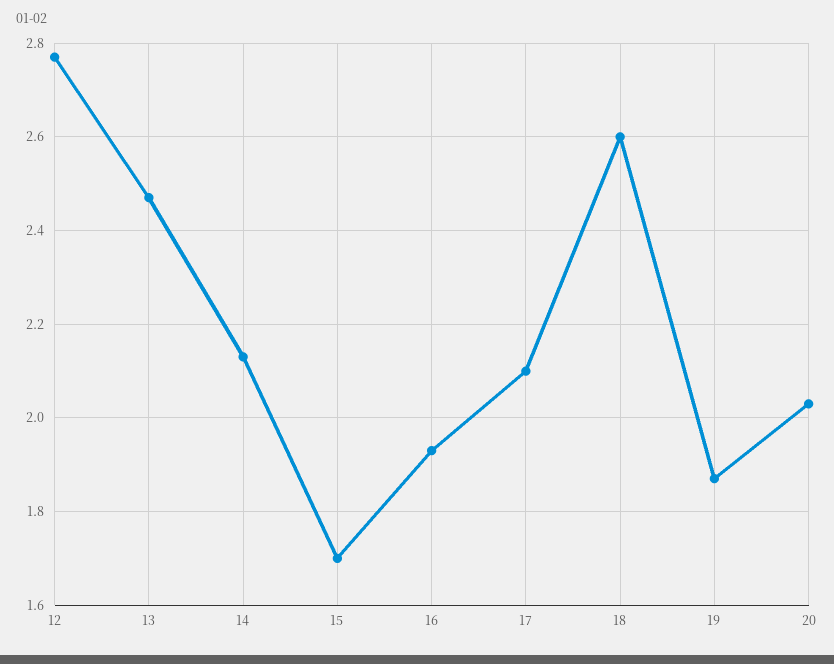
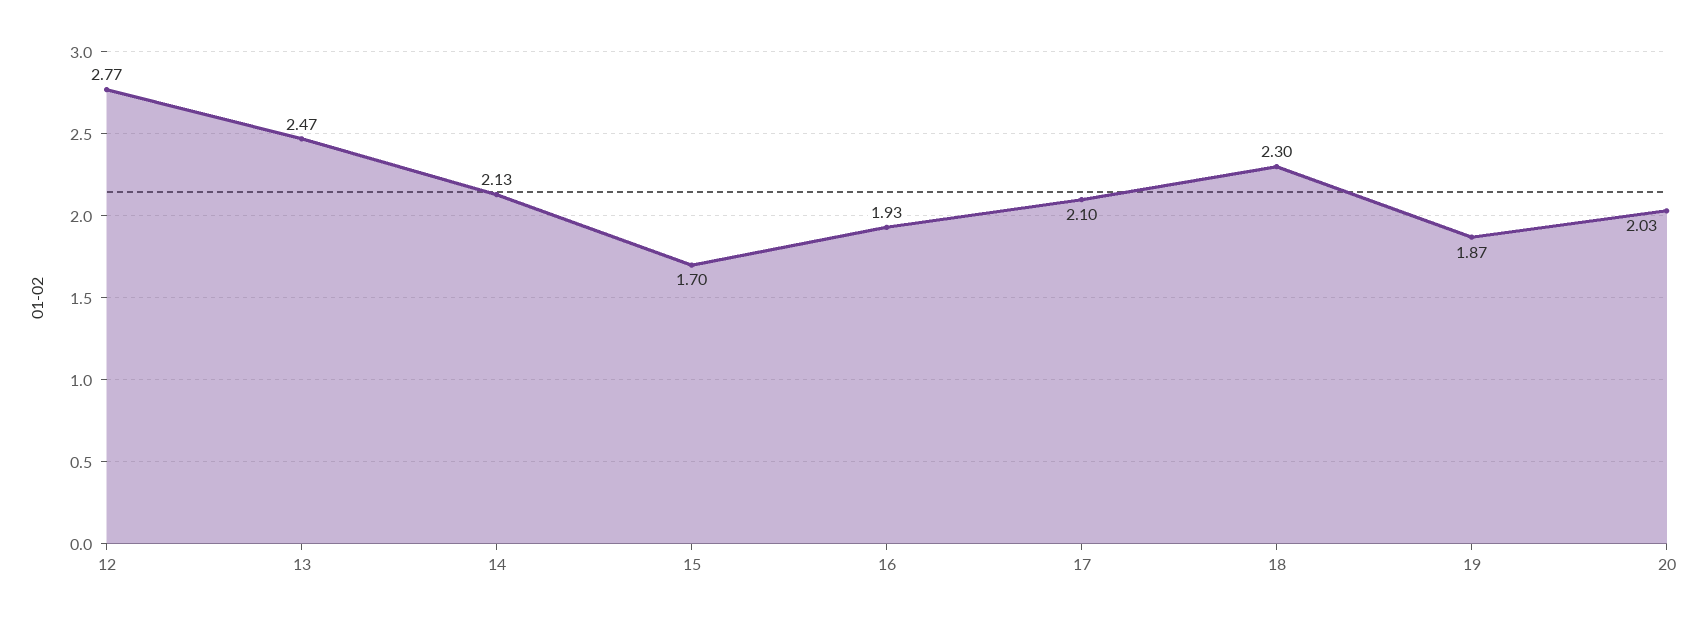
18: 2.6 -> 2.3

